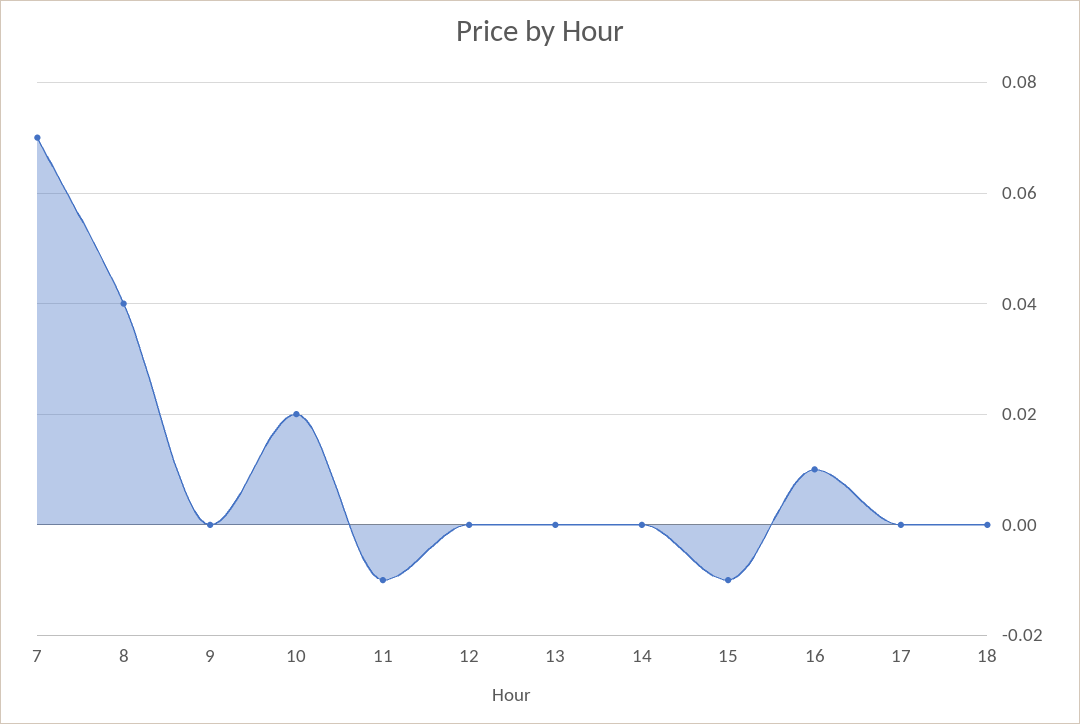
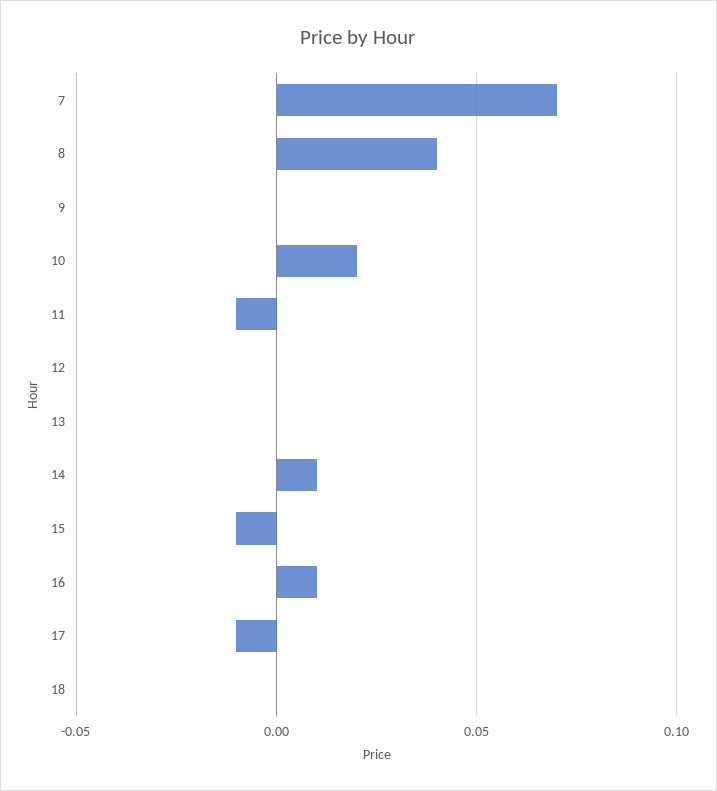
14: 0 -> 0.01
17: 0 -> -0.01

